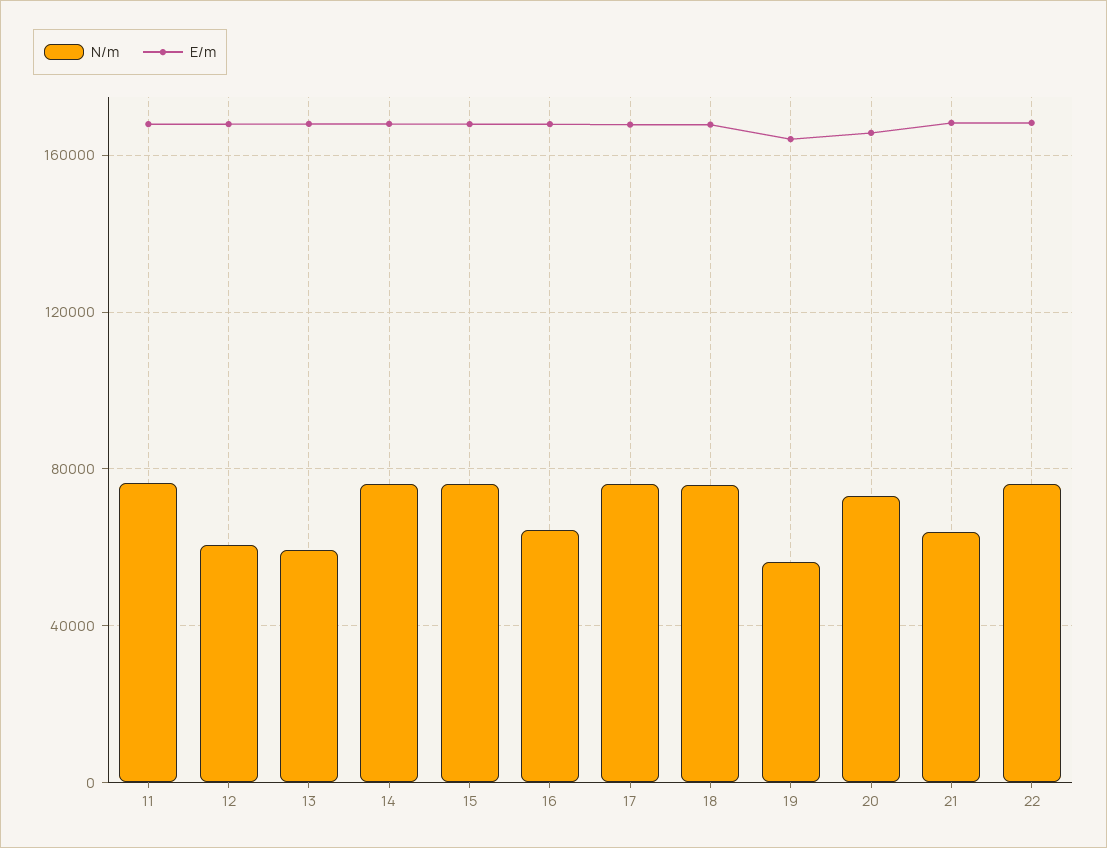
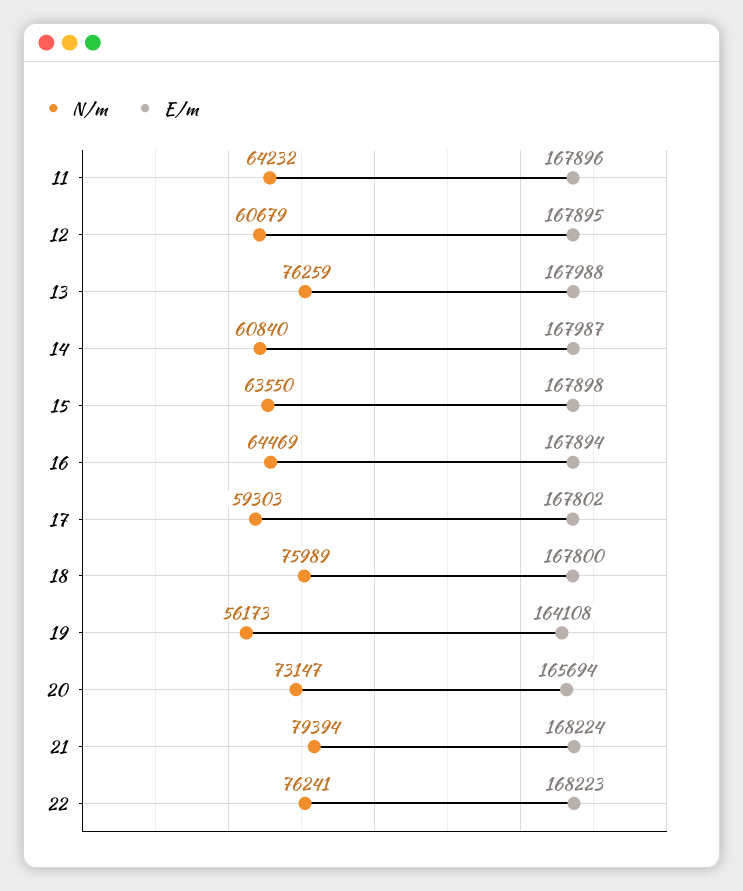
N/m, 11: 75000 -> 64232
N/m, 13: 60000 -> 76259
N/m, 14: 75000 -> 60840
N/m, 15: 75000 -> 63550
N/m, 17: 75000 -> 59303
N/m, 21: 65000 -> 79394

